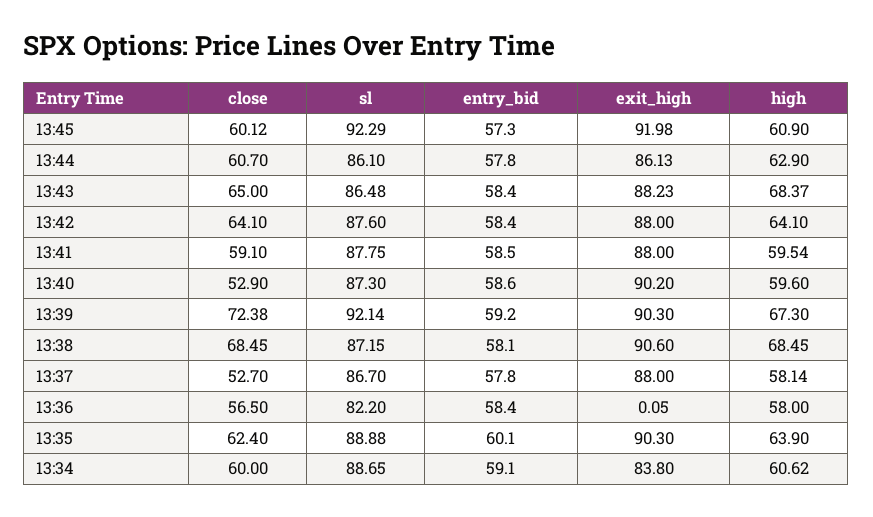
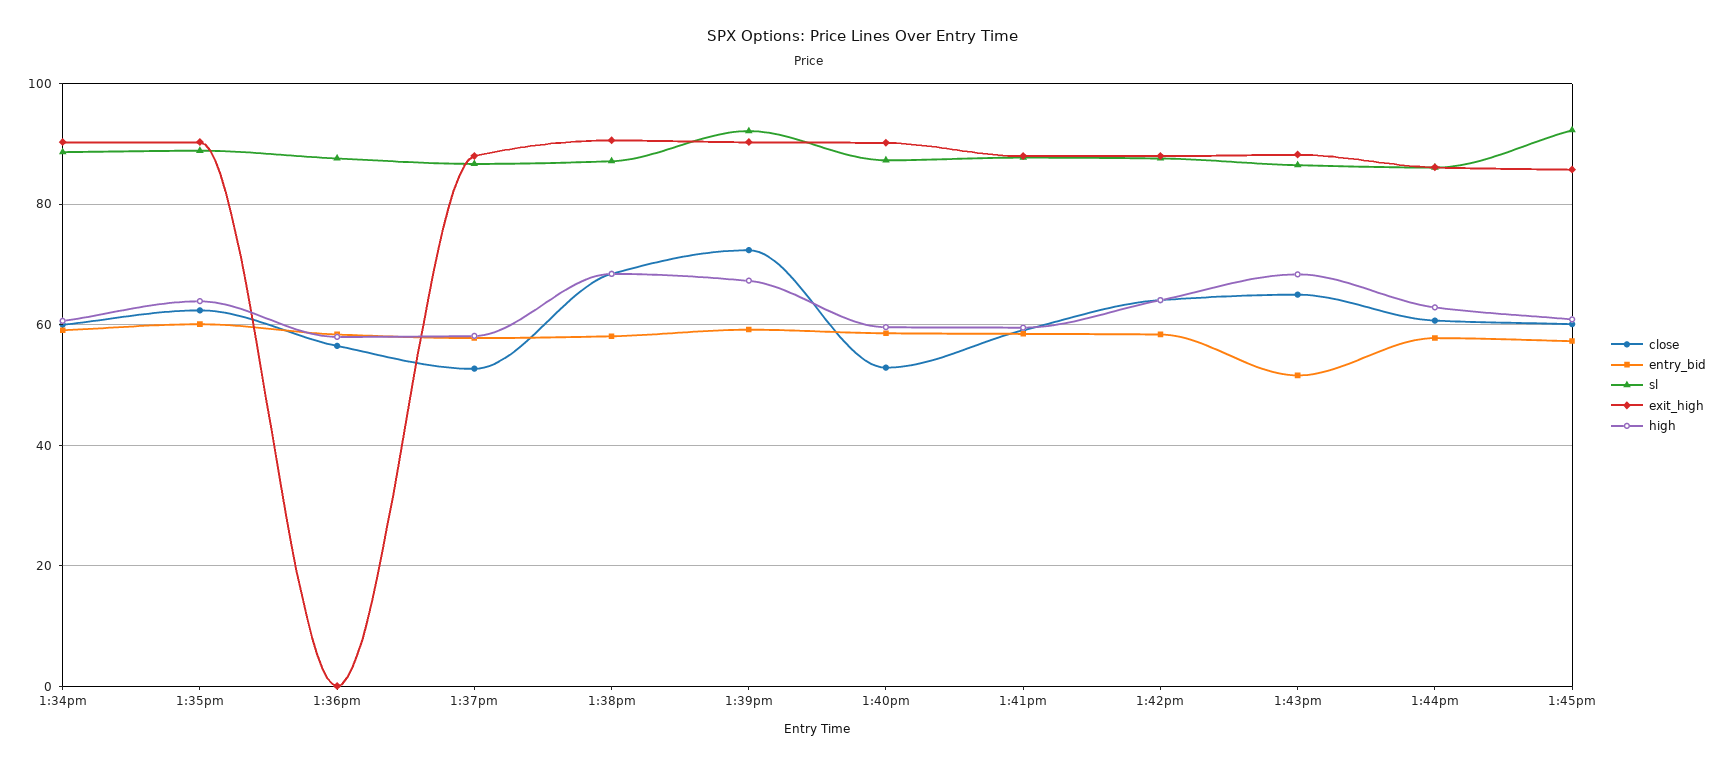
exit_high, 13:45: 91.98 -> 86
entry_bid, 13:43: 58.4 -> 52
sl, 13:36: 82.2 -> 88
exit_high, 13:34: 83.8 -> 90

